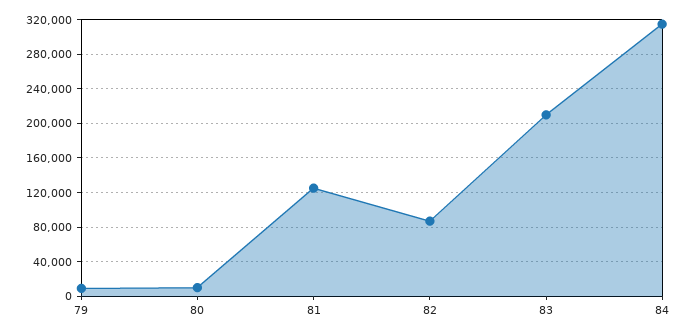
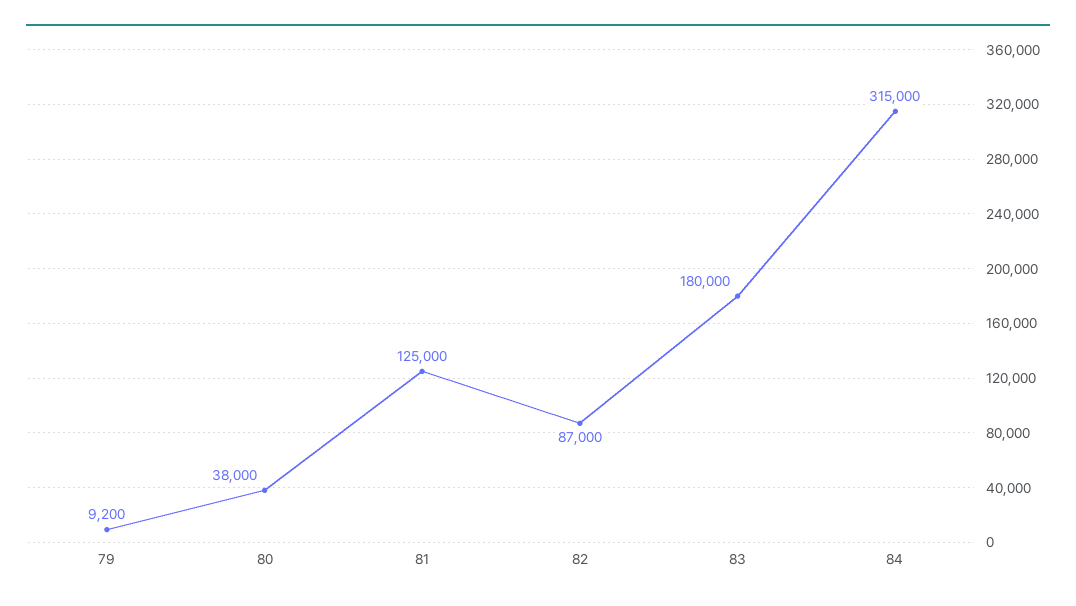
80: 10000 -> 38000
83: 210000 -> 180000

